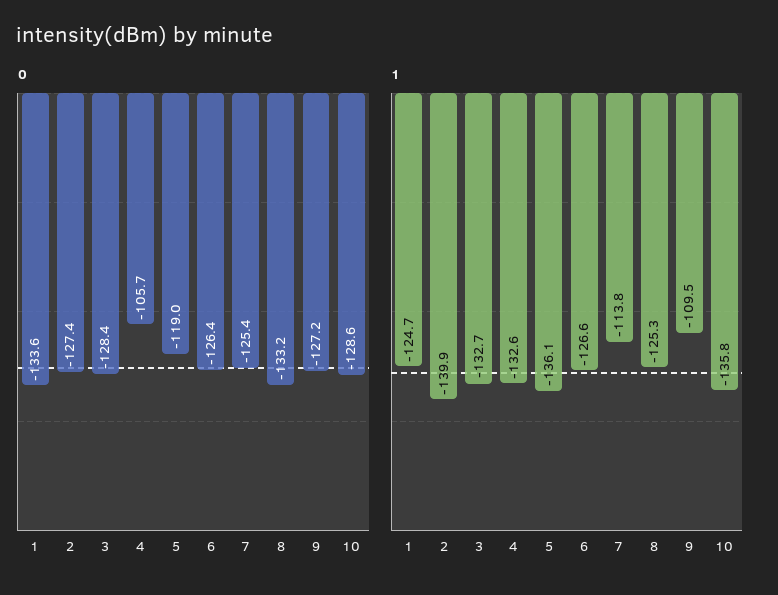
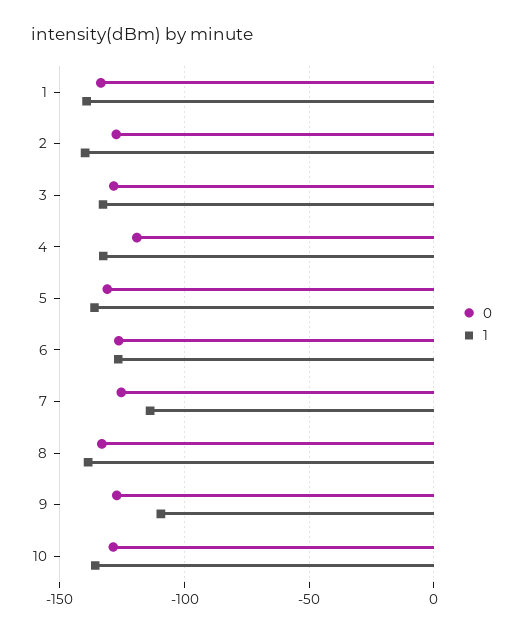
0, 4: -105.7 -> -120
0, 5: -119 -> -130
1, 1: -124.7 -> -140
1, 8: -125.3 -> -140

